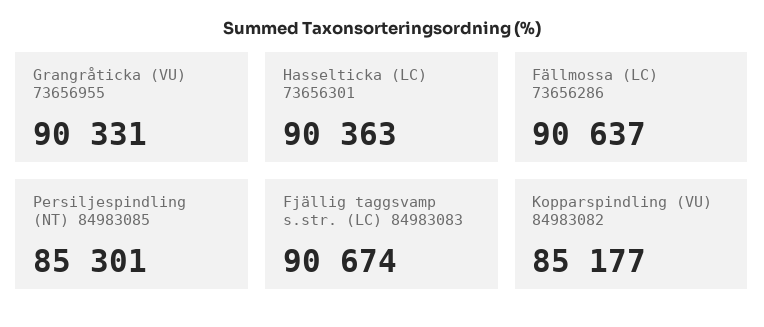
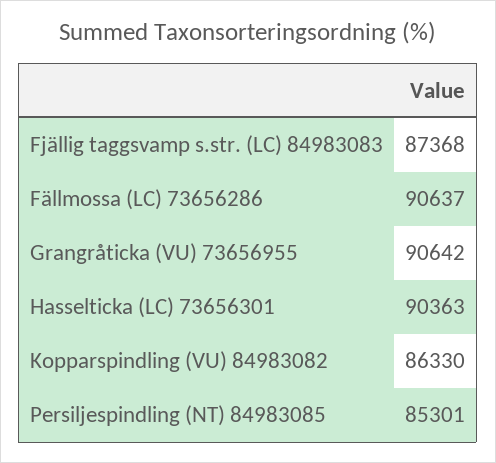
Grangråticka (VU) 73656955: 90331 -> 90642
Fjällig taggsvamp s.str. (LC) 84983083: 90674 -> 87368
Kopparspindling (VU) 84983082: 85177 -> 86330

